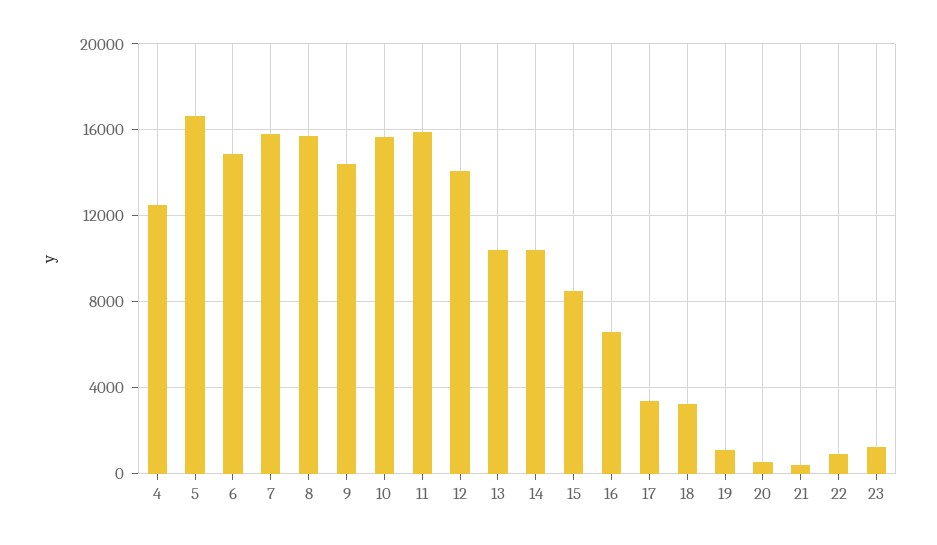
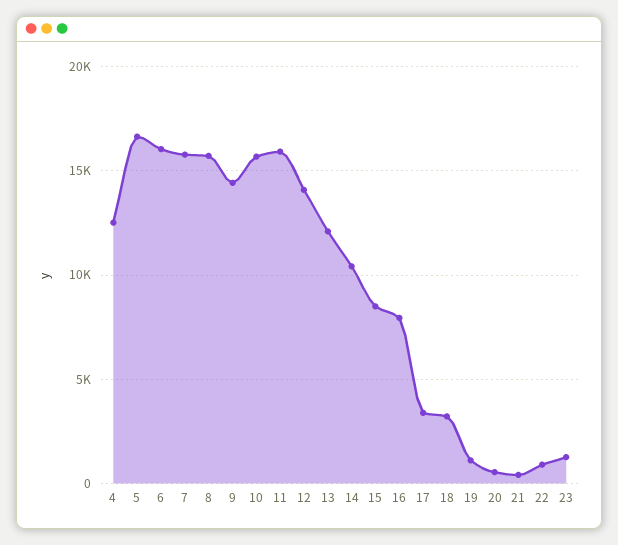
6: 15000 -> 16000
13: 10500 -> 12000
16: 6500 -> 8000

